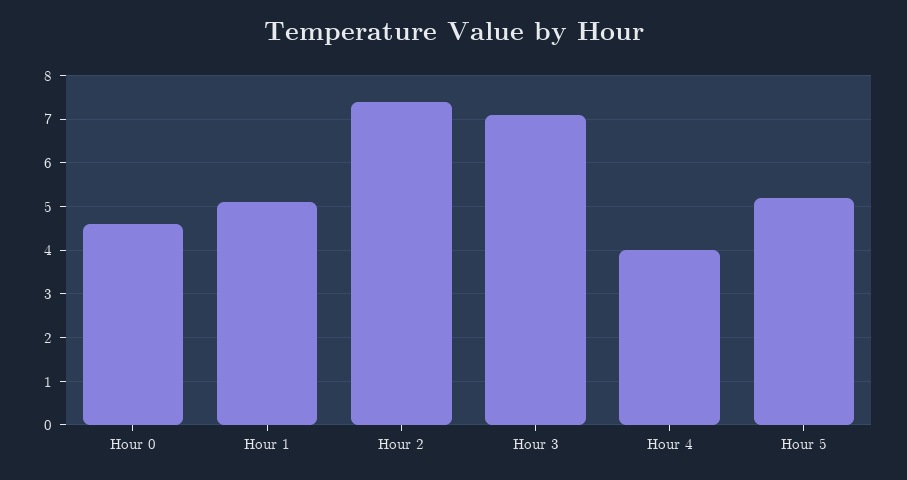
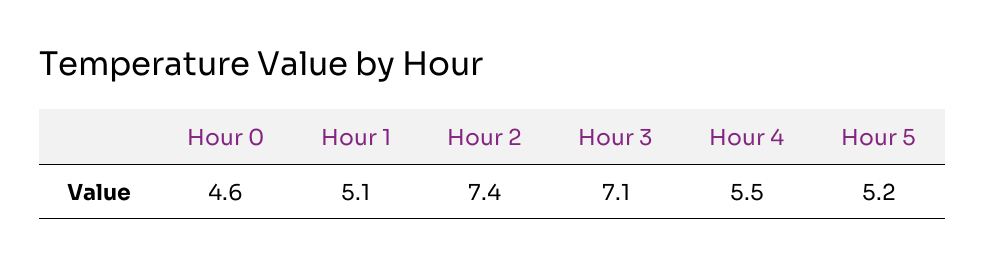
Hour 4: 4 -> 5.5

